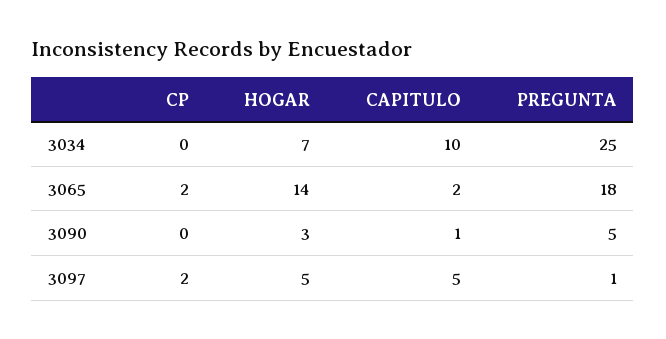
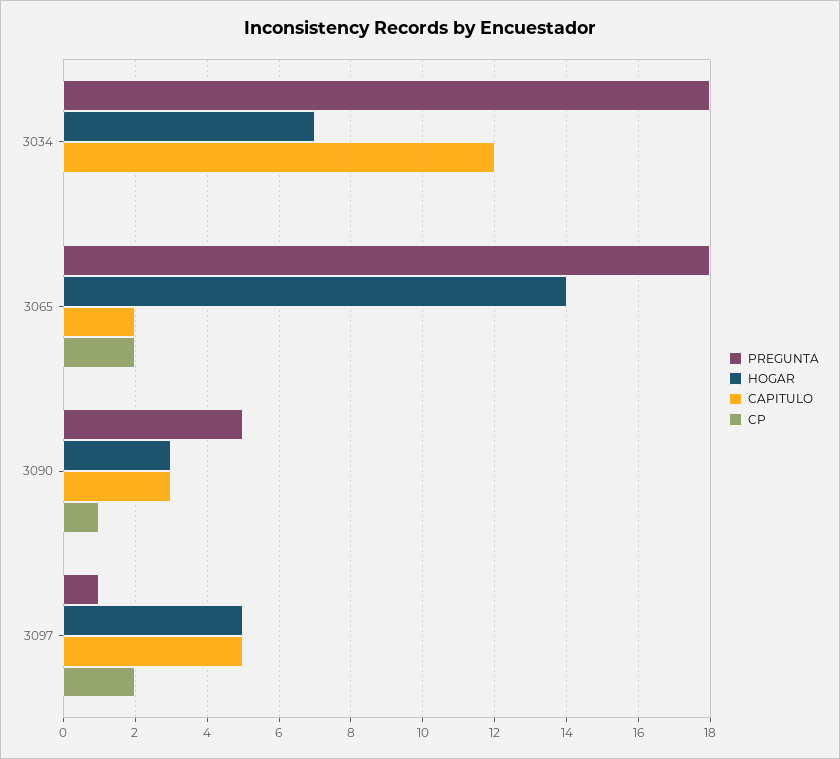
CAPITULO, 3034: 10 -> 12
PREGUNTA, 3034: 25 -> 18
CP, 3090: 0 -> 1
CAPITULO, 3090: 1 -> 3

